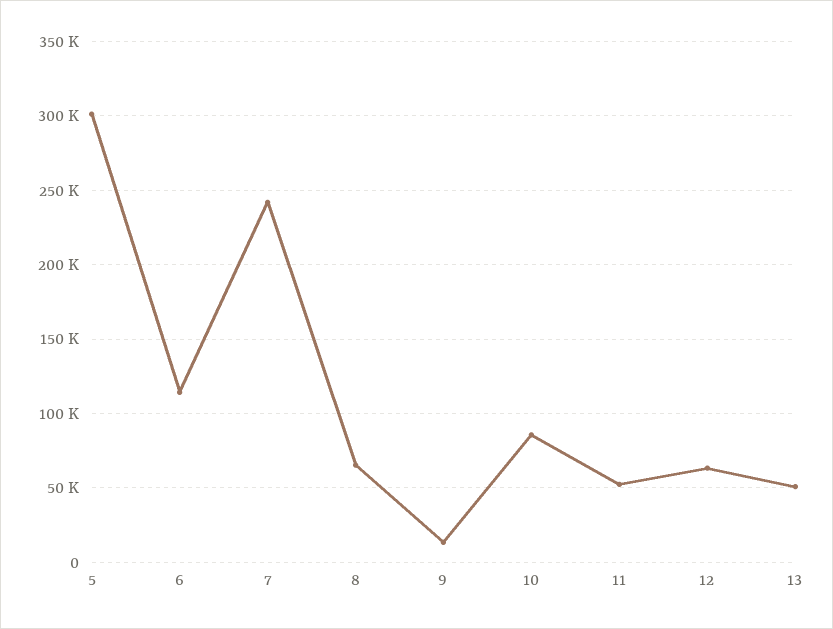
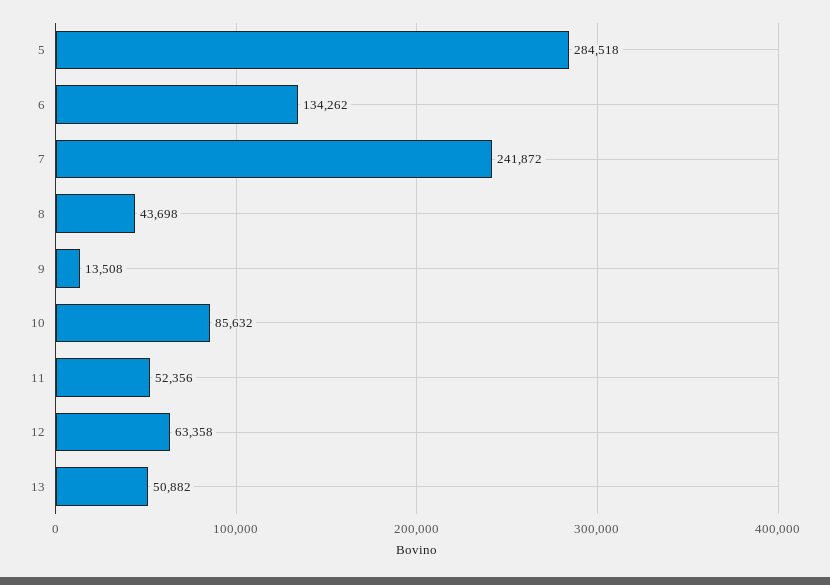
5: 300000 -> 284518
6: 115000 -> 134262
8: 65000 -> 43698

